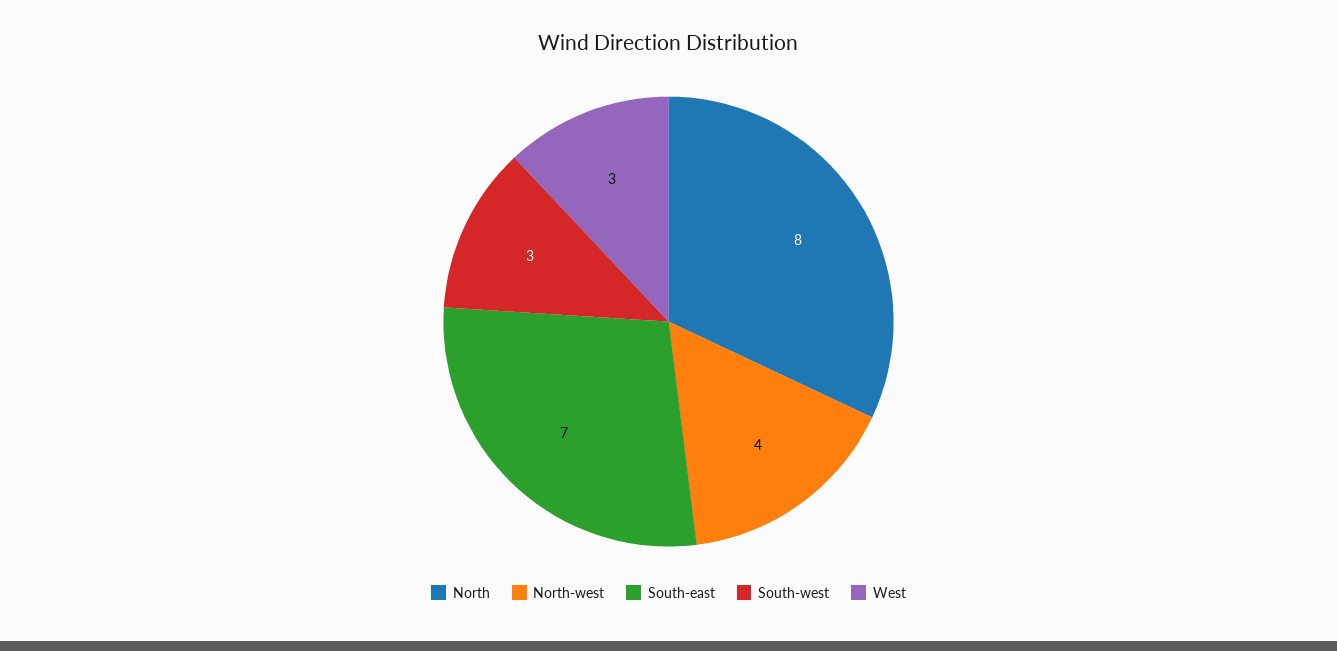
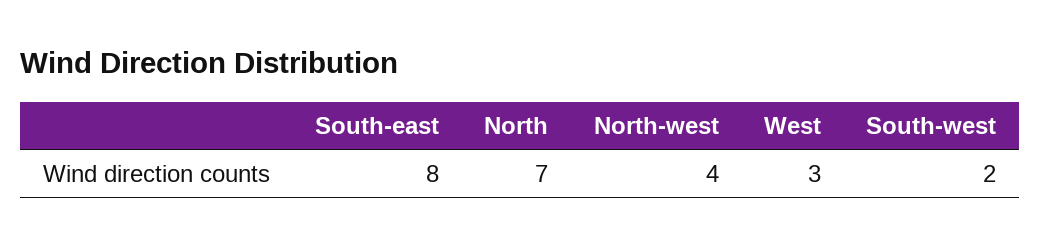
North: 8 -> 7
South-east: 7 -> 8
South-west: 3 -> 2

